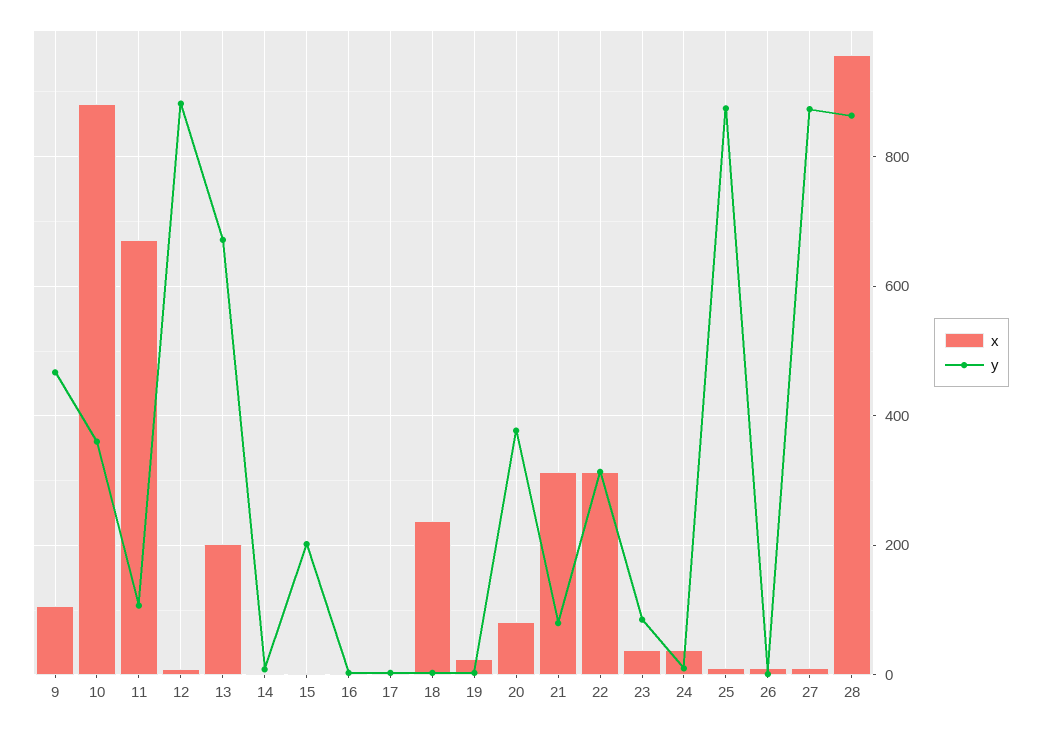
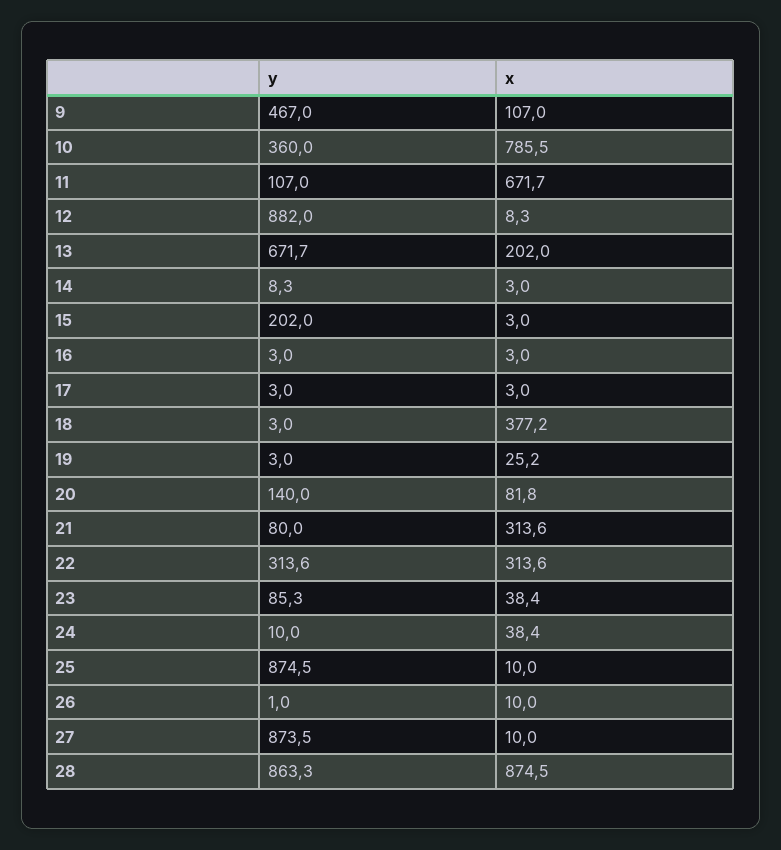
x, 10: 880 -> 785.5
x, 18: 240 -> 377.2
y, 20: 380 -> 140
x, 28: 960 -> 874.5

